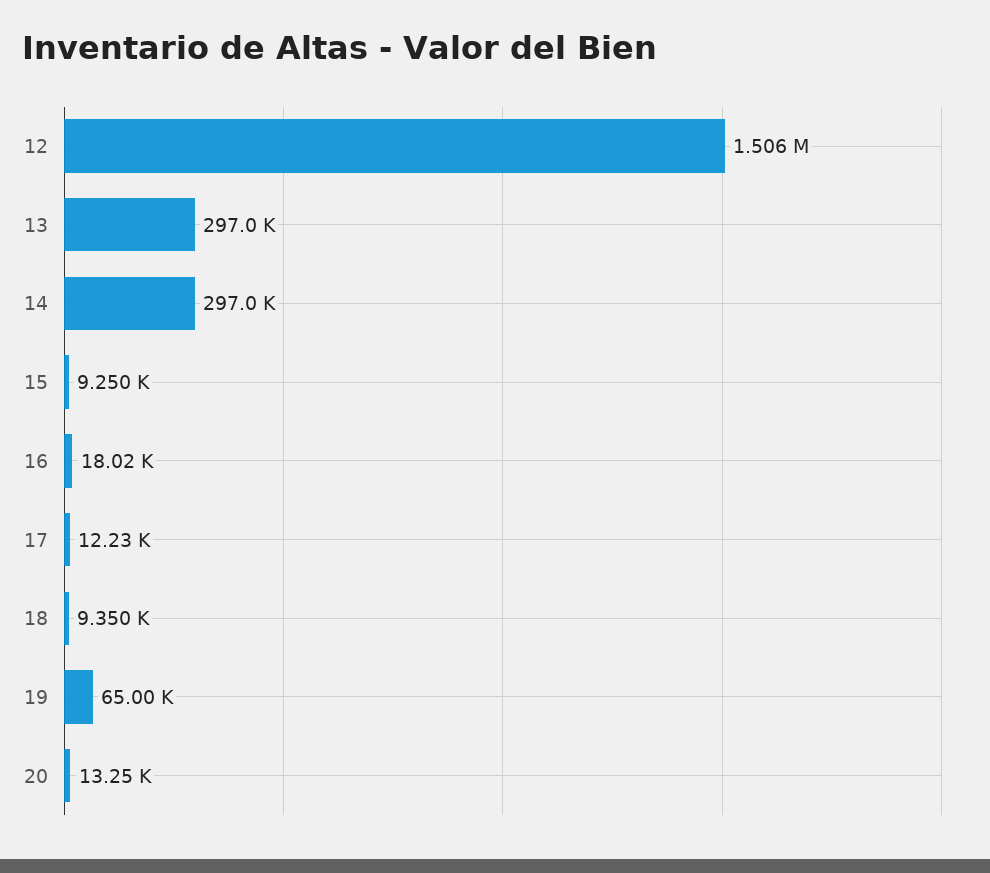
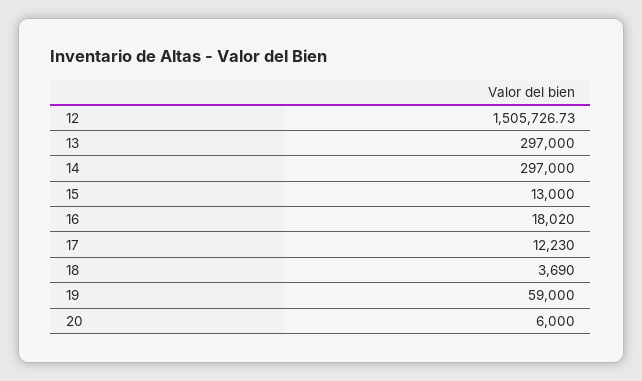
15: 9250 -> 13000
18: 9350 -> 3690
19: 65000 -> 59000
20: 13250 -> 6000

